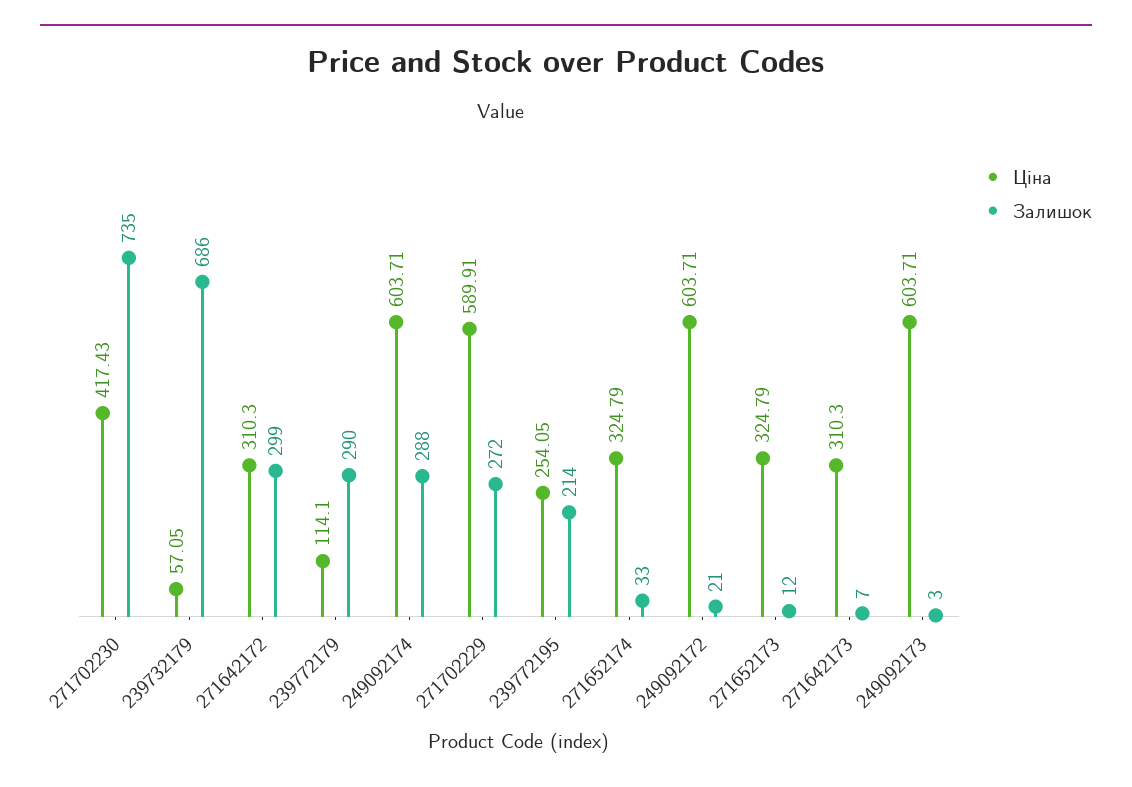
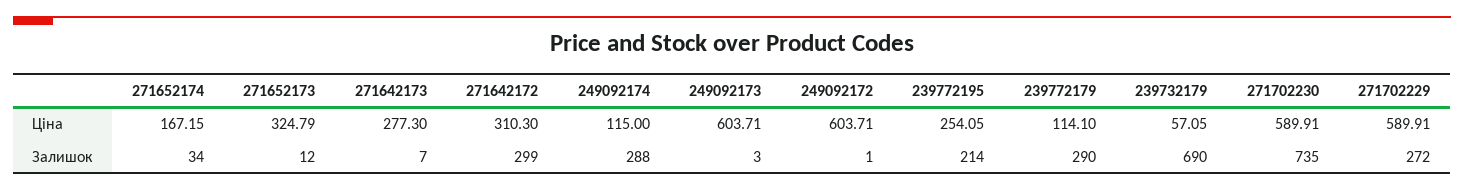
Ціна, 271702230: 417.43 -> 589.91
Залишок, 239732179: 686 -> 690
Ціна, 249092174: 603.71 -> 115
Ціна, 271652174: 324.79 -> 167.15
Залишок, 271652174: 33 -> 34
Залишок, 249092172: 21 -> 1
Ціна, 271642173: 310.3 -> 277.3

